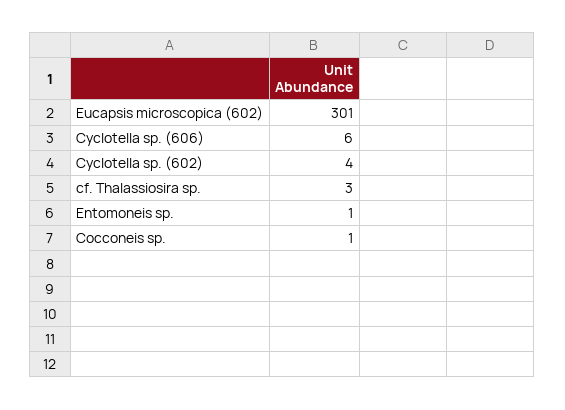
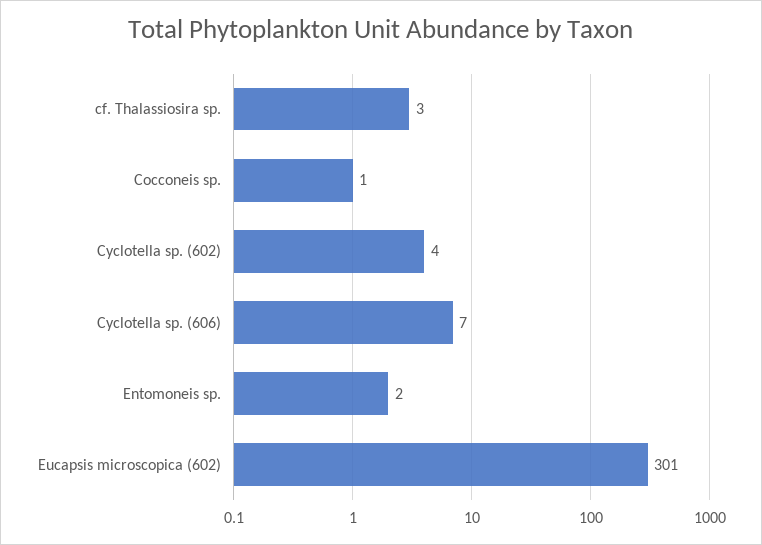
Cyclotella sp. (606): 6 -> 7
Entomoneis sp.: 1 -> 2

